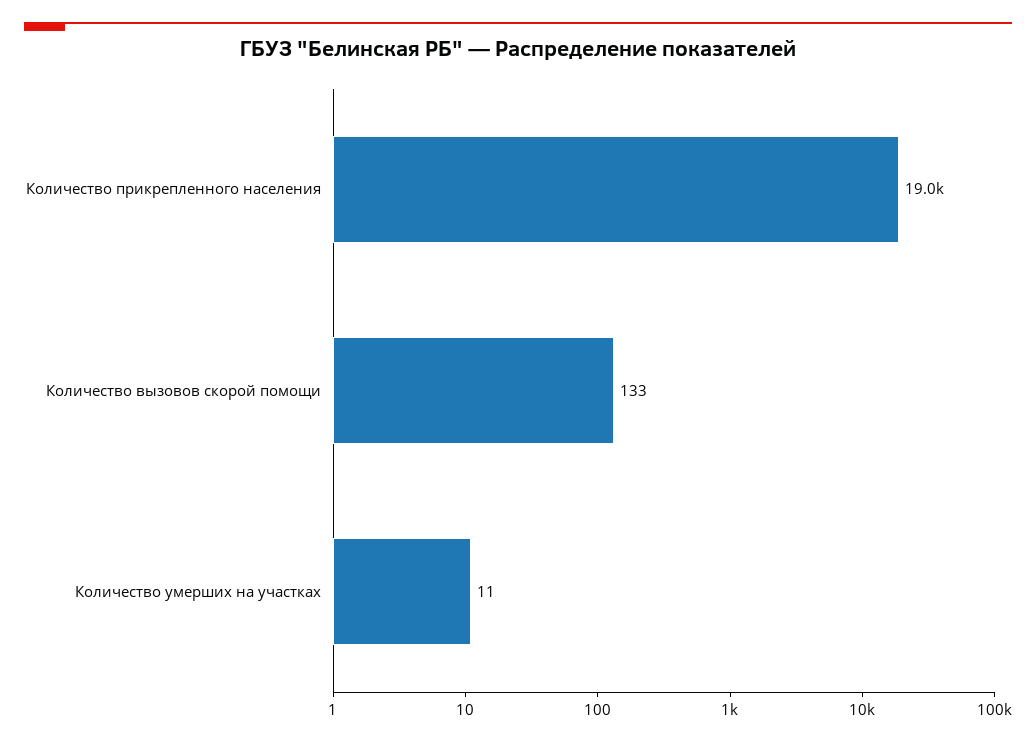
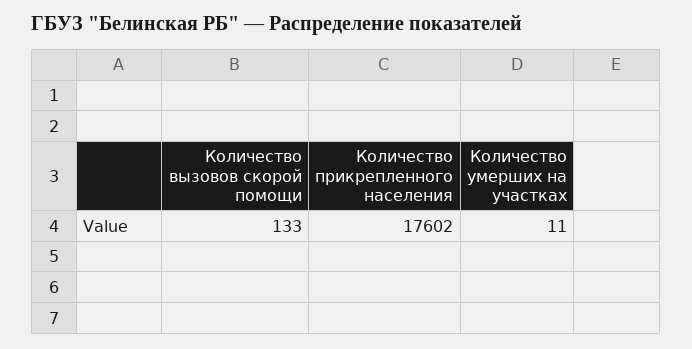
Количество прикрепленного населения: 19000 -> 17602

